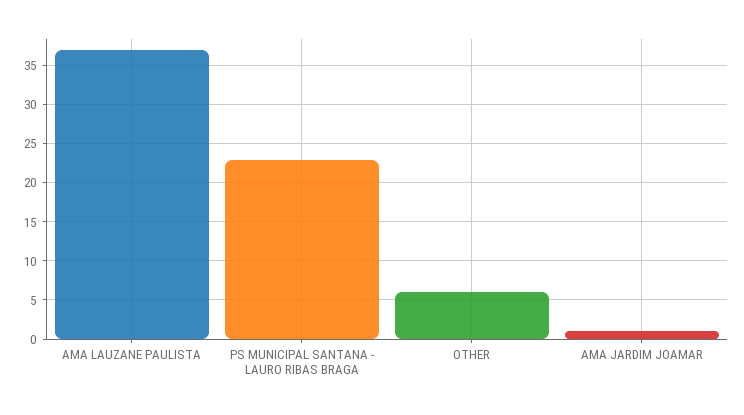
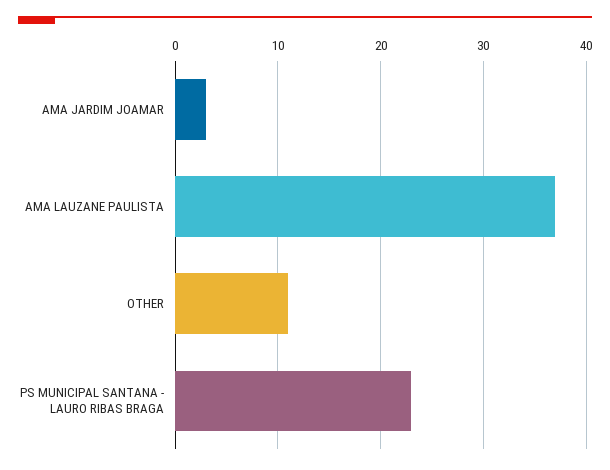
OTHER: 6 -> 11
AMA JARDIM JOAMAR: 1 -> 3

